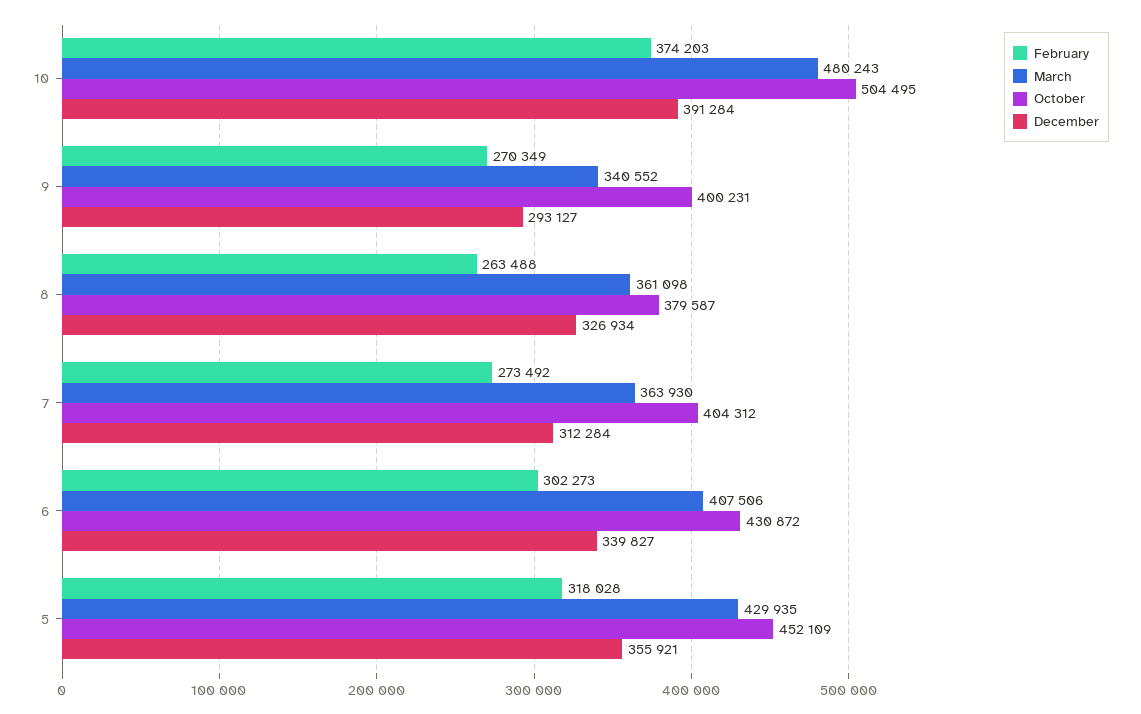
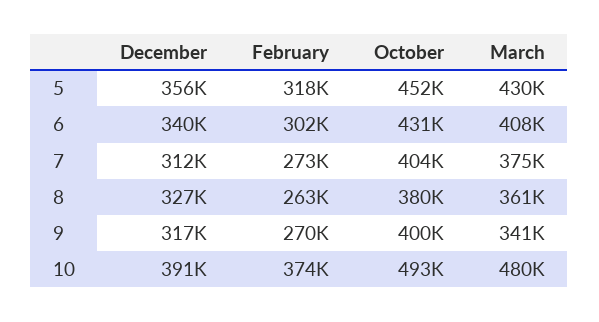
October, 10: 504495 -> 493000
December, 9: 293127 -> 317000
March, 7: 363930 -> 375000

